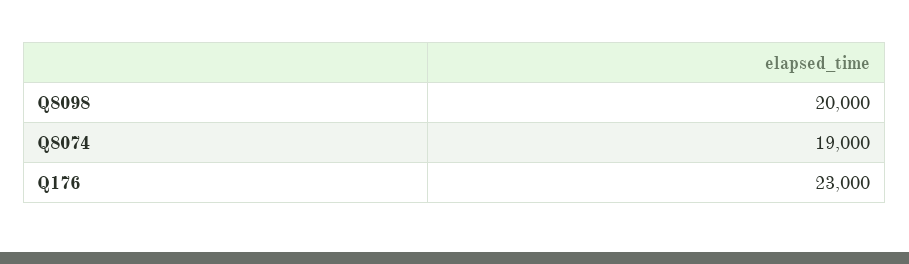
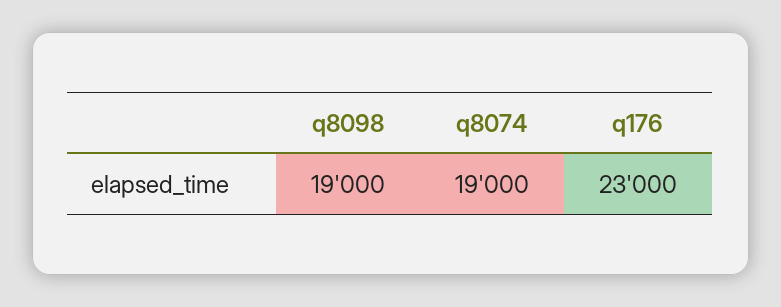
Q8098: 20000 -> 19000

